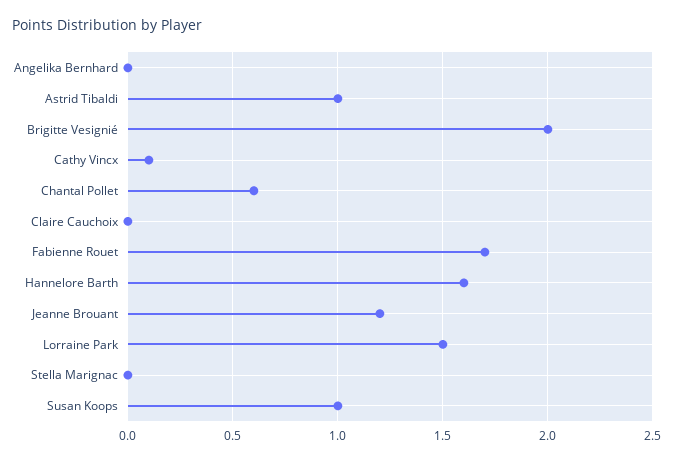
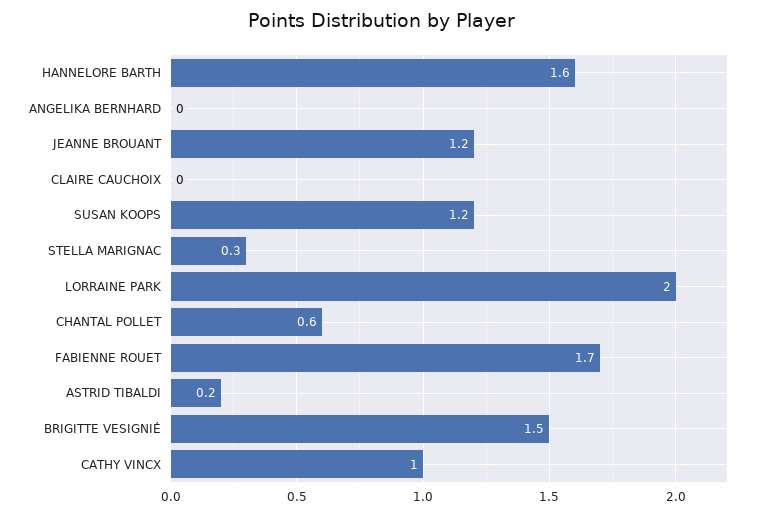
Astrid Tibaldi: 1 -> 0.2
Brigitte Vesignié: 2 -> 1.5
Cathy Vincx: 0.1 -> 1
Lorraine Park: 1.5 -> 2
Stella Marignac: 0 -> 0.3
Susan Koops: 1 -> 1.2

